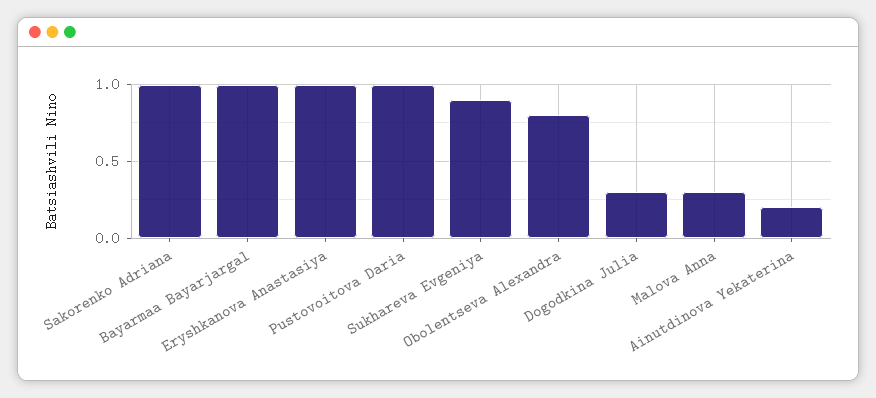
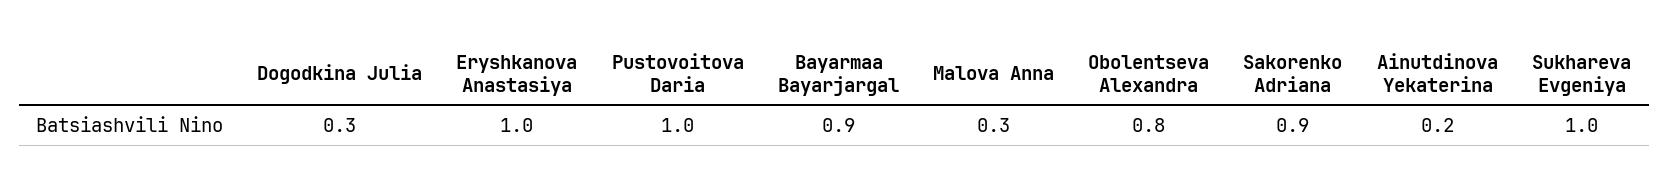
Sakorenko Adriana: 1 -> 0.9
Bayarmaa Bayarjargal: 1 -> 0.9
Sukhareva Evgeniya: 0.9 -> 1

